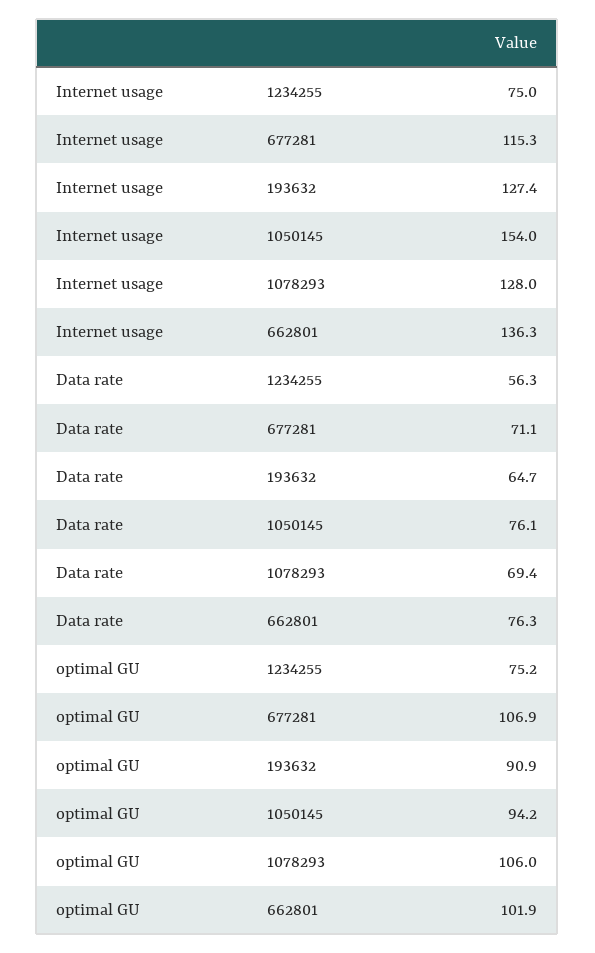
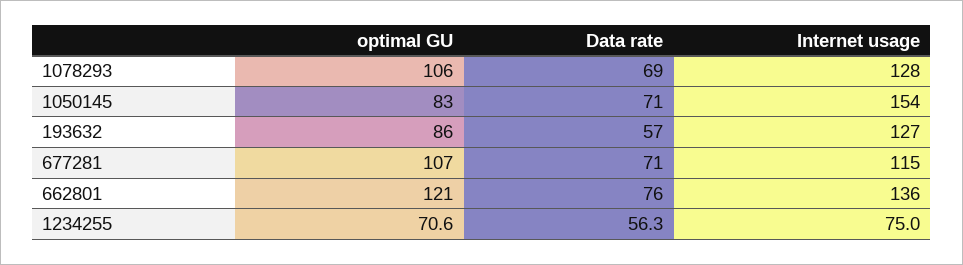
Data rate, 193632: 64.7 -> 57
Data rate, 1050145: 76.1 -> 71
optimal GU, 1234255: 75.2 -> 70.6
optimal GU, 193632: 90.9 -> 86
optimal GU, 1050145: 94.2 -> 83
optimal GU, 662801: 101.9 -> 121

